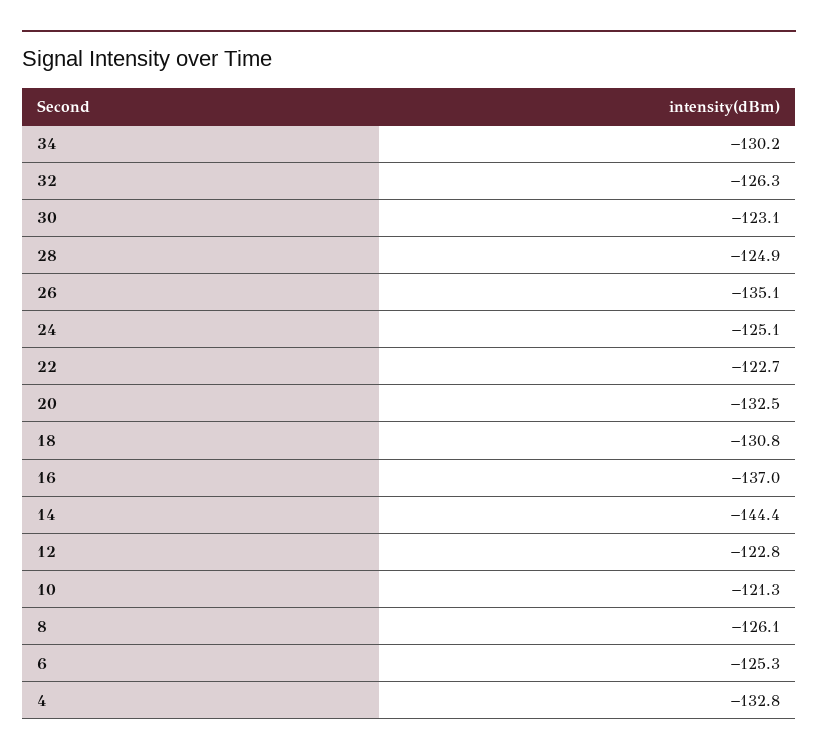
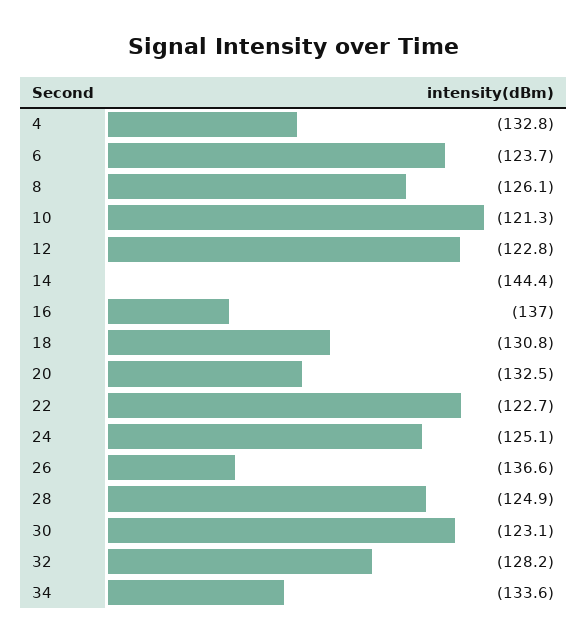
34: -130.2 -> -133.6
32: -126.3 -> -128.2
26: -135.1 -> -136.6
6: -125.3 -> -123.7

